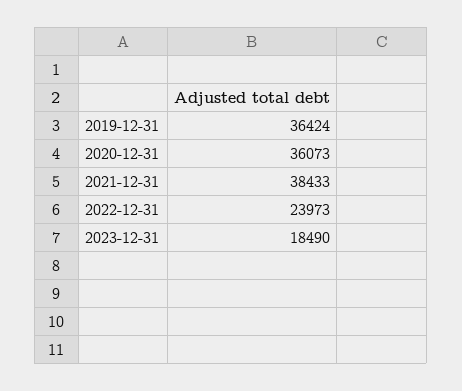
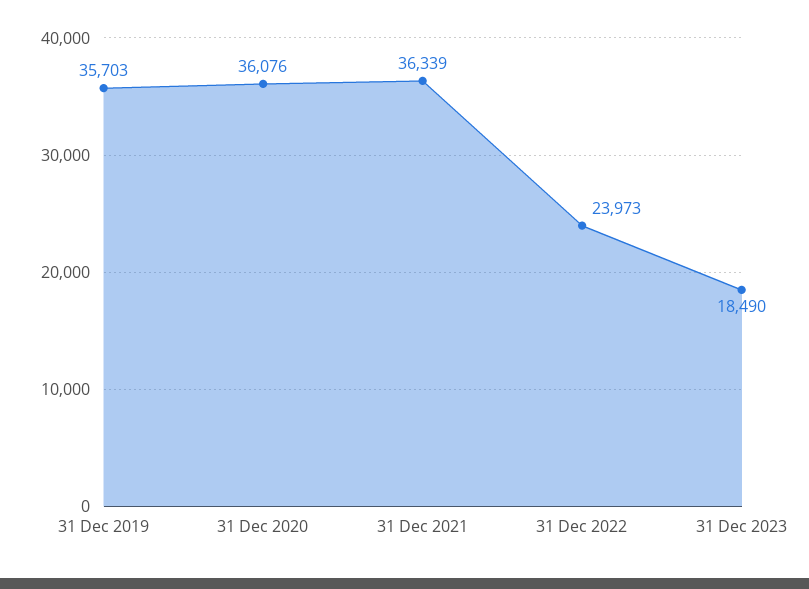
2019-12-31: 36424 -> 35703
2020-12-31: 36073 -> 36076
2021-12-31: 38433 -> 36339

